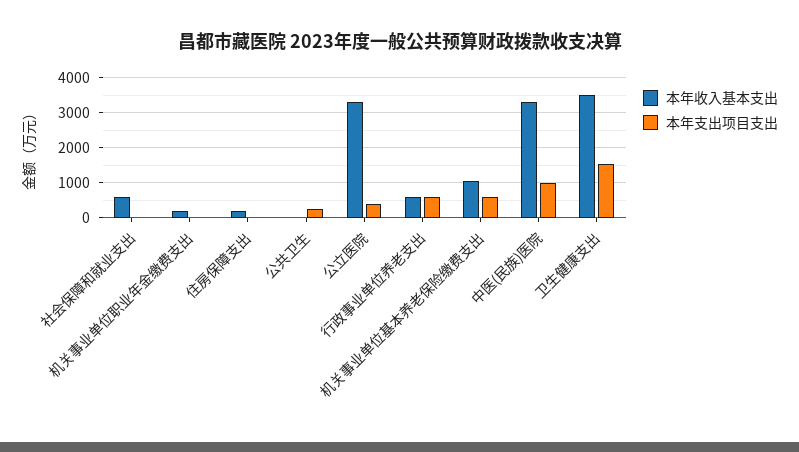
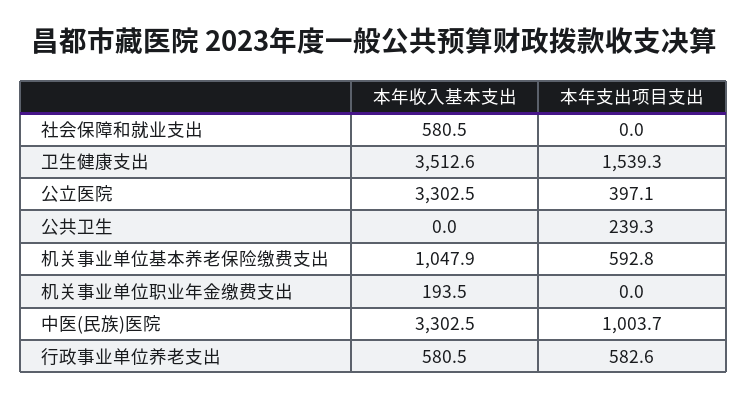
本年收入基本支出, 住房保障支出: 200 -> none
本年支出项目支出, 住房保障支出: 0 -> none

